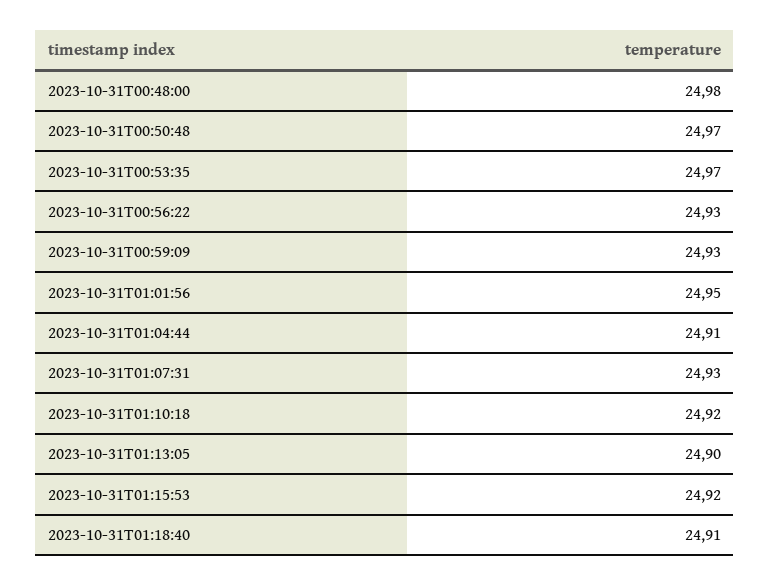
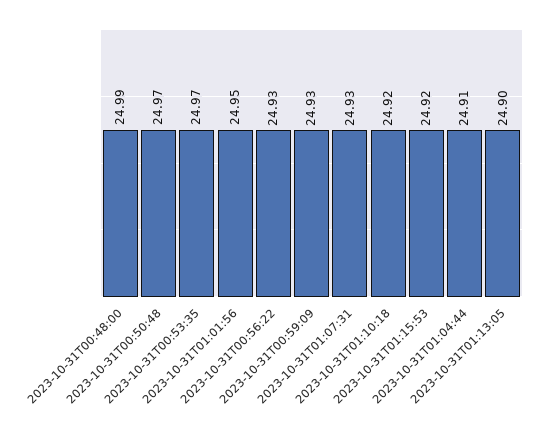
2023-10-31T00:48:00: 24.98 -> 24.99
2023-10-31T01:18:40: 24.91 -> none

